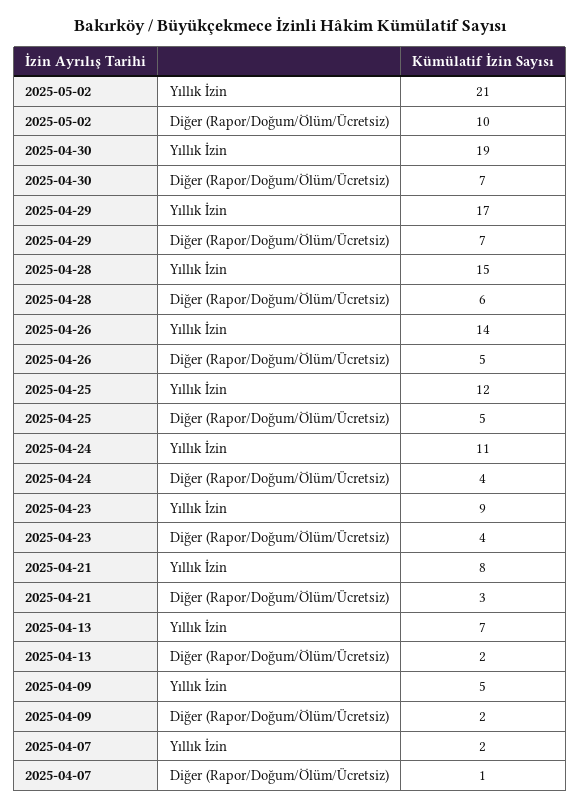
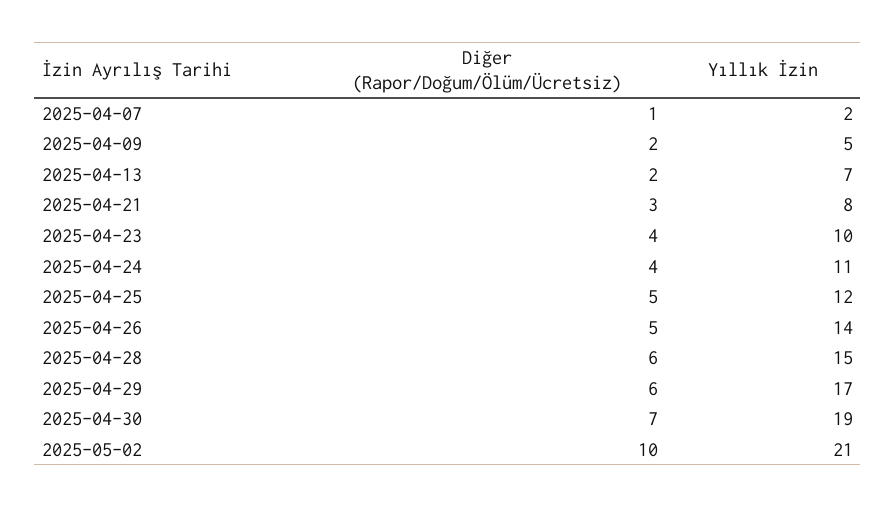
2025-04-29, Diğer (Rapor/Doğum/Ölüm/Ücretsiz): 7 -> 6
2025-04-23, Yıllık İzin: 9 -> 10

